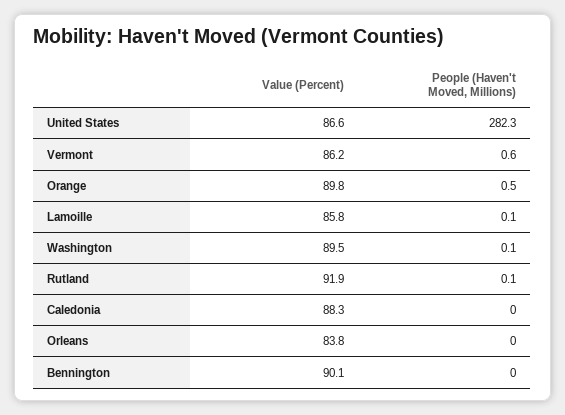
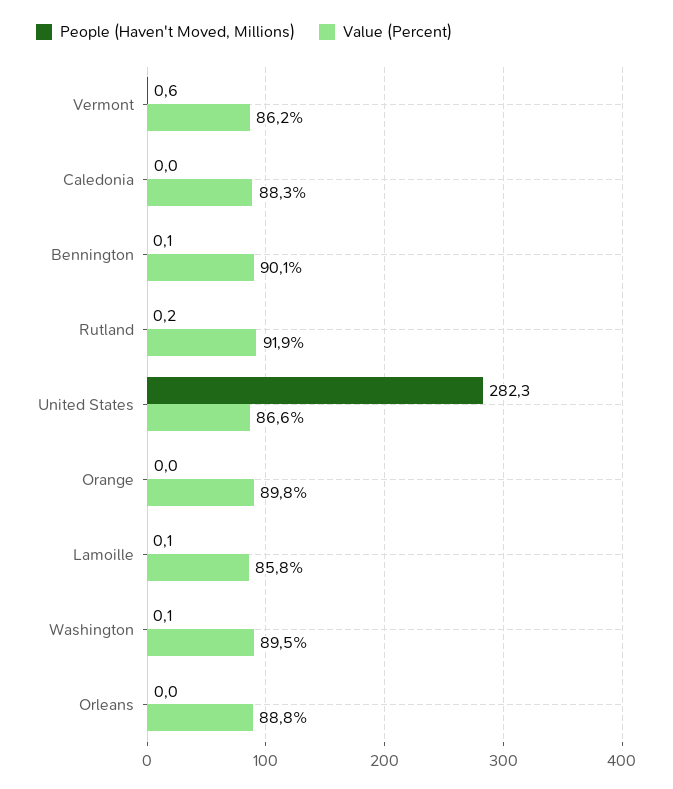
People (Haven't Moved, Millions), Orange: 0.5 -> 0
People (Haven't Moved, Millions), Rutland: 0.1 -> 0.2
Value (Percent), Orleans: 83.8 -> 88.8
People (Haven't Moved, Millions), Bennington: 0 -> 0.1

